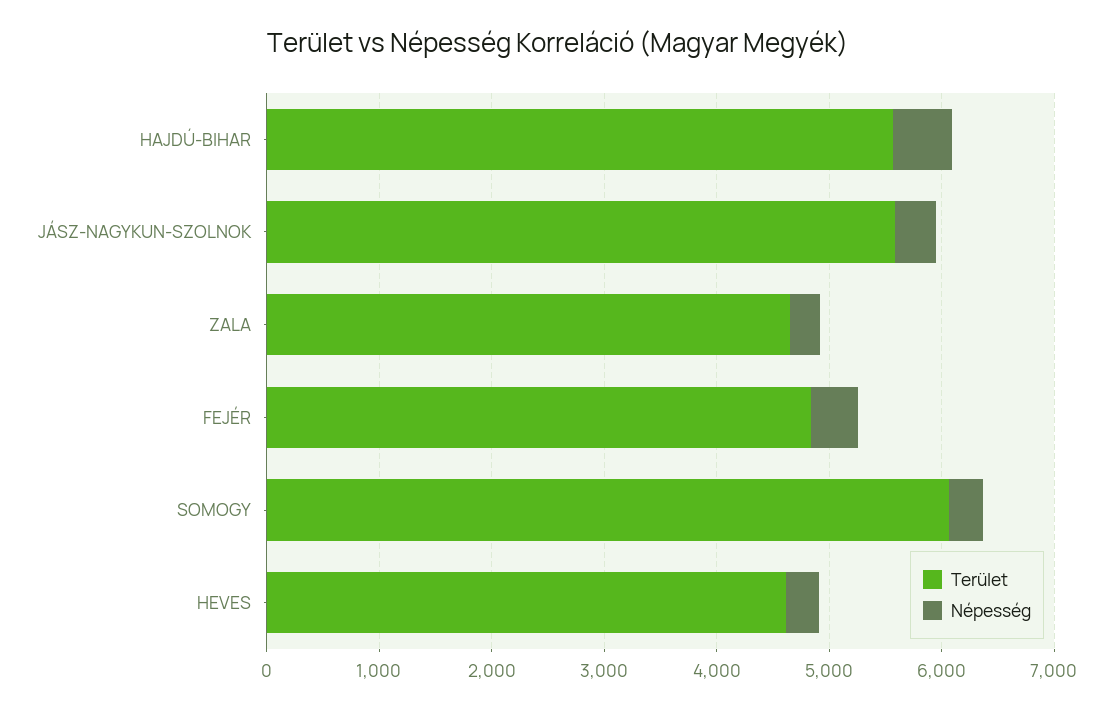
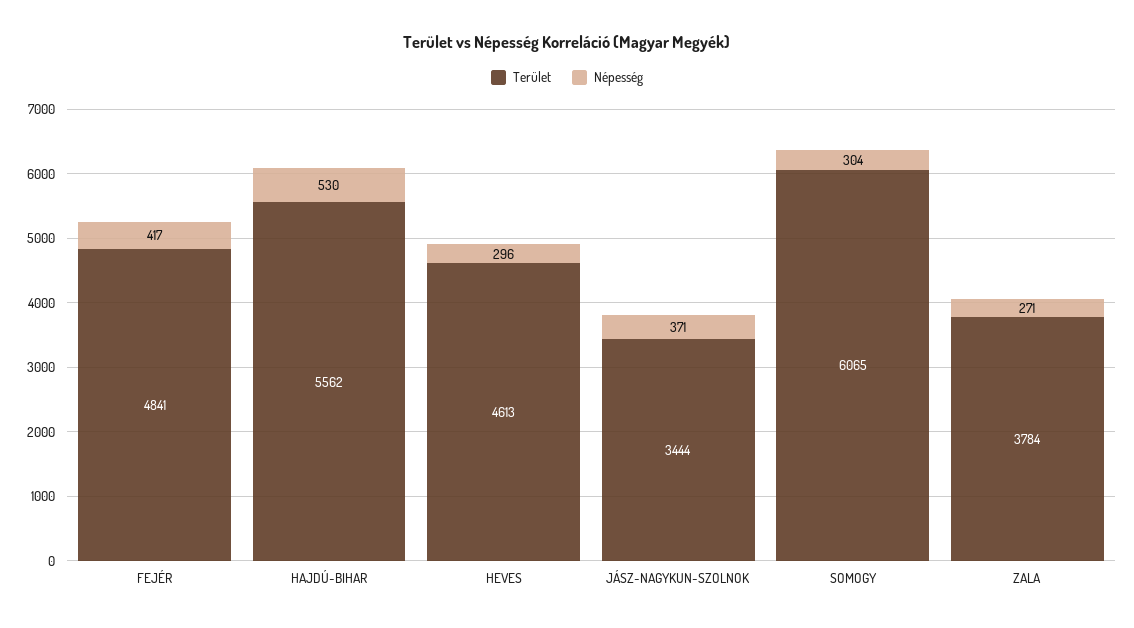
Terület, JÁSZ-NAGYKUN-SZOLNOK: 5600 -> 3444
Terület, ZALA: 4600 -> 3784

